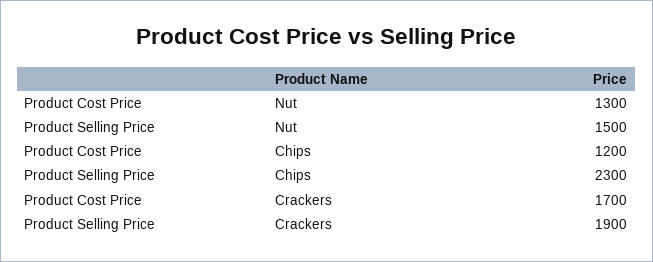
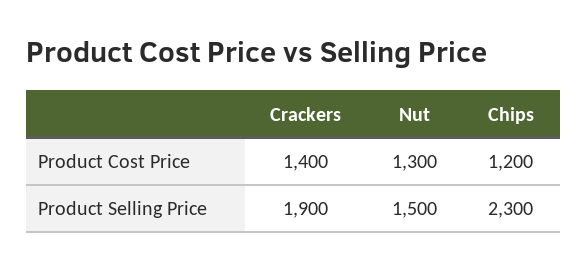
Product Cost Price, Crackers: 1700 -> 1400

